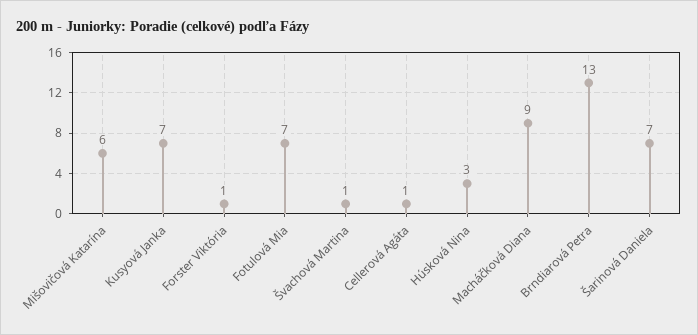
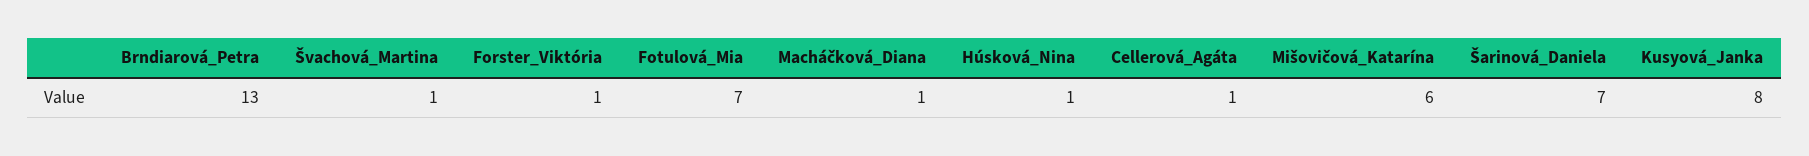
Kusyová Janka: 7 -> 8
Húsková Nina: 3 -> 1
Macháčková Diana: 9 -> 1

